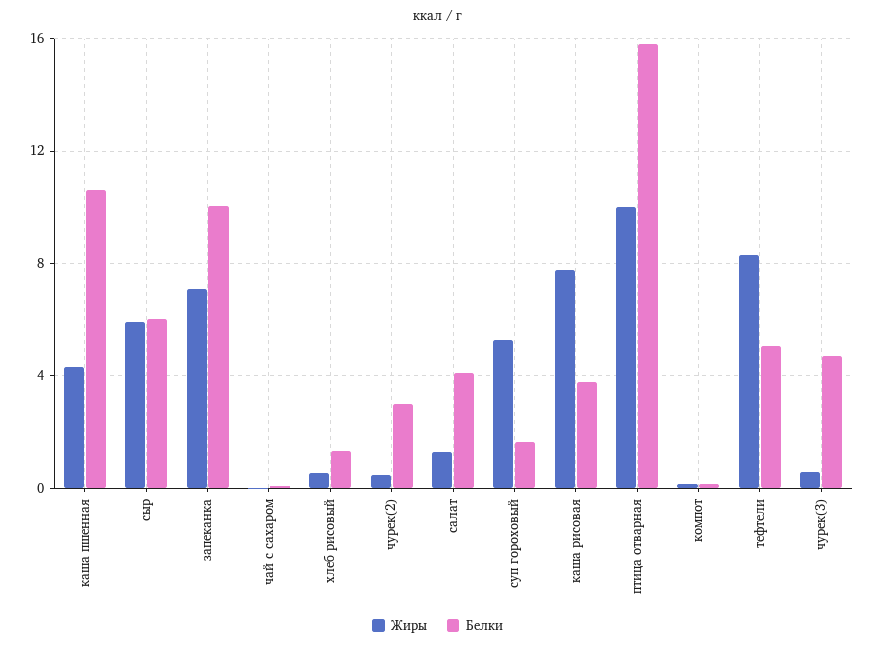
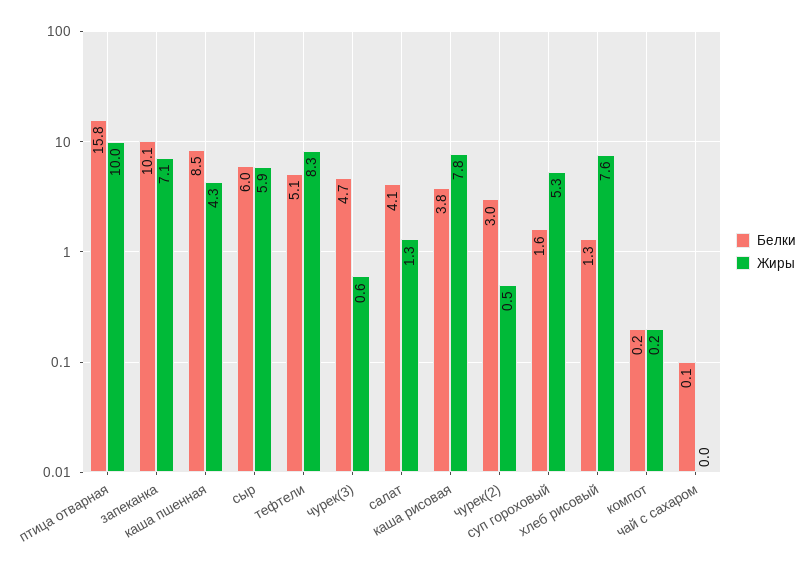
Белки, каша пшенная: 10.5 -> 8.5
Жиры, хлеб рисовый: 0.5 -> 7.6

